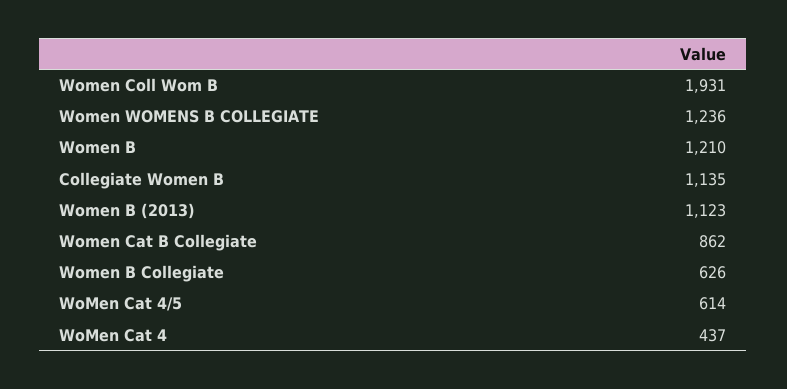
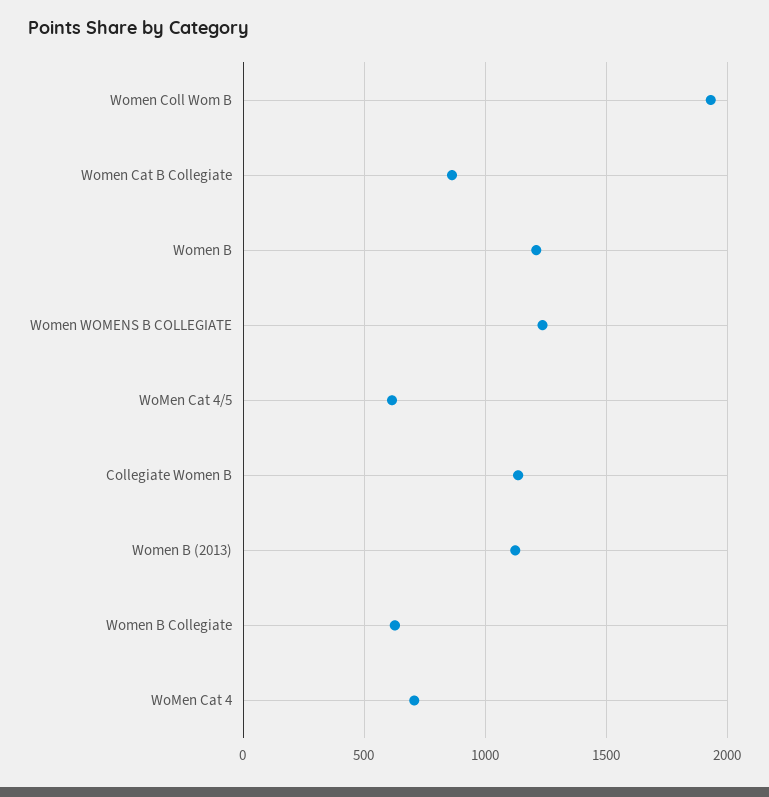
WoMen Cat 4: 437 -> 700

